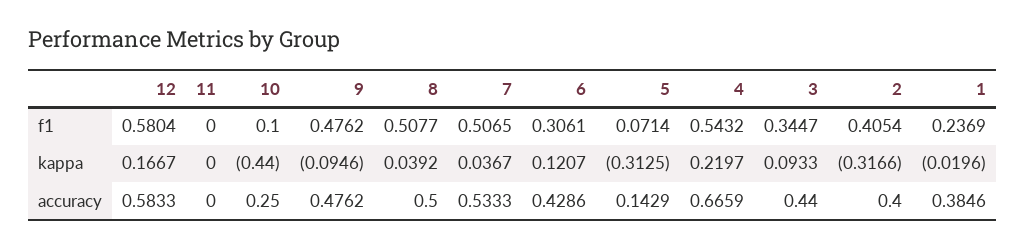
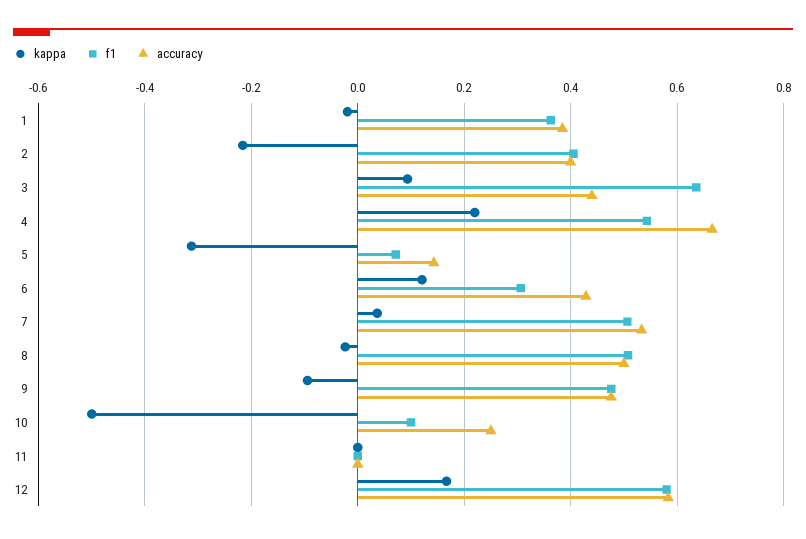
f1, 3: 0.3447 -> 0.64
f1, 1: 0.2369 -> 0.36
kappa, 10: -0.44 -> -0.5
kappa, 8: 0.0392 -> -0.02
kappa, 2: -0.3166 -> -0.22

